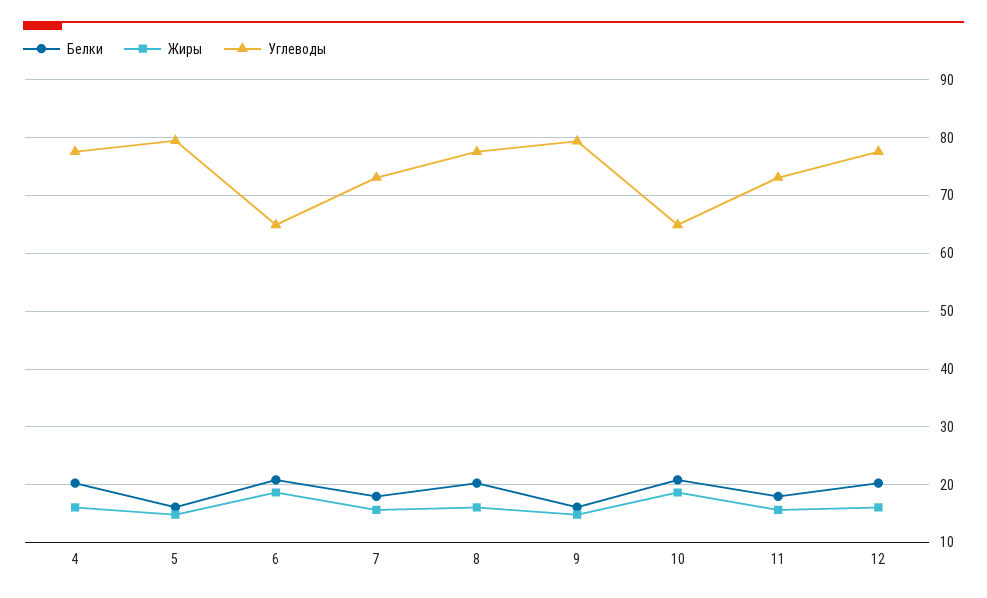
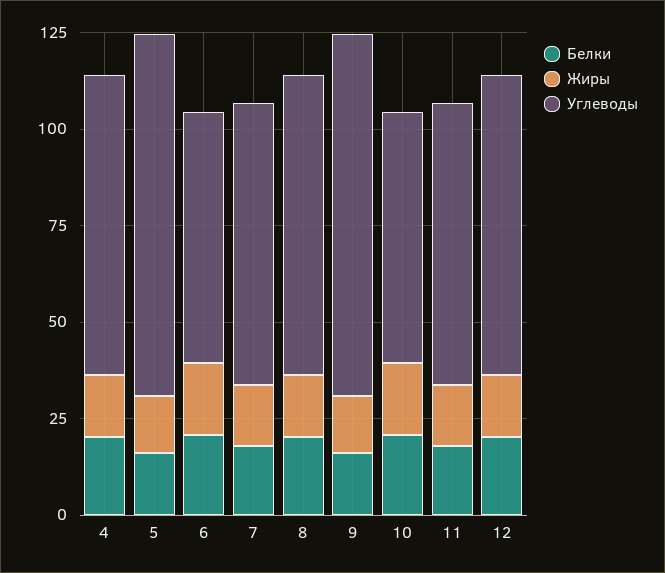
Углеводы, 5: 80 -> 95
Углеводы, 9: 80 -> 95

